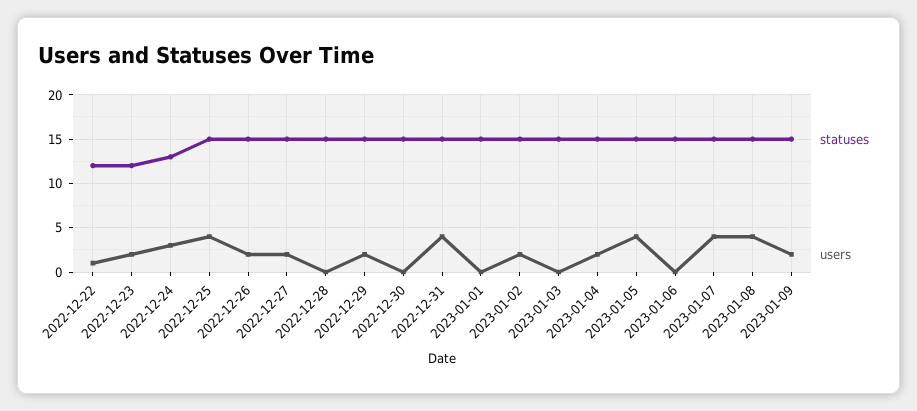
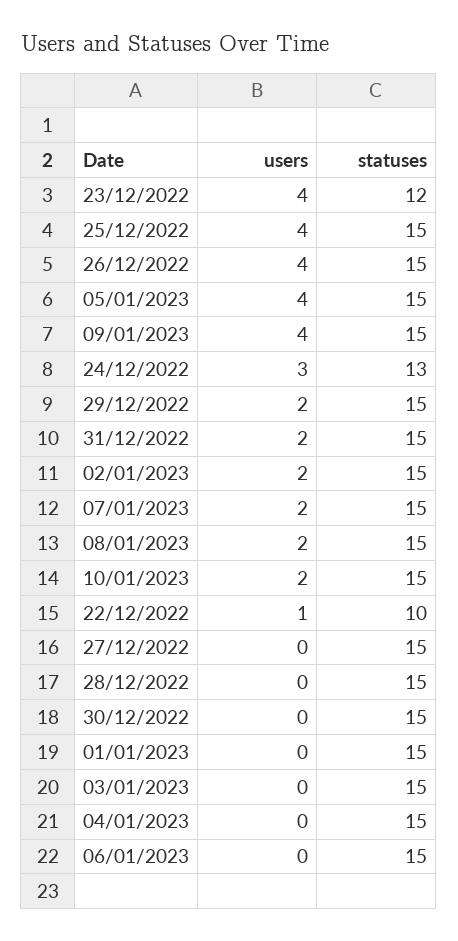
statuses, 2022-12-22: 12 -> 10
users, 2022-12-23: 2 -> 4
users, 2022-12-26: 2 -> 4
users, 2022-12-27: 2 -> 0
users, 2022-12-31: 4 -> 2
users, 2023-01-04: 2 -> 0
users, 2023-01-07: 4 -> 2
users, 2023-01-08: 4 -> 2
users, 2023-01-09: 2 -> 4
users, 10/01/2023: none -> 2
statuses, 10/01/2023: none -> 15

